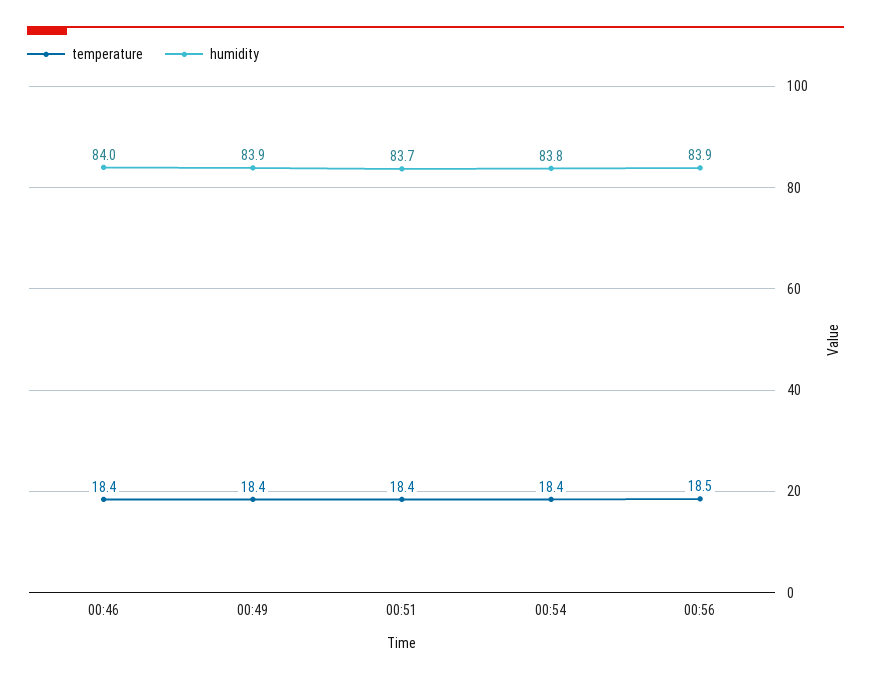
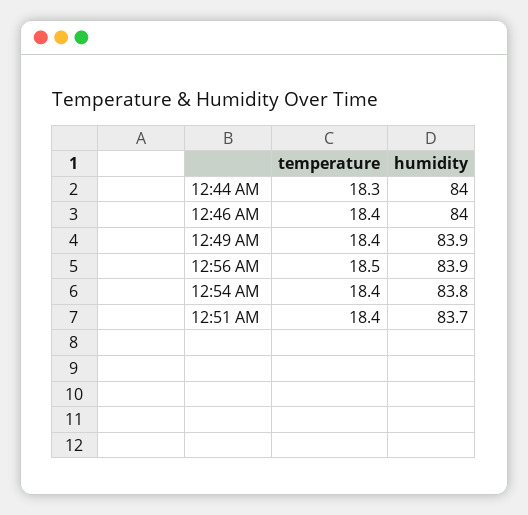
temperature, 12:44 AM: none -> 18.3
humidity, 12:44 AM: none -> 84

